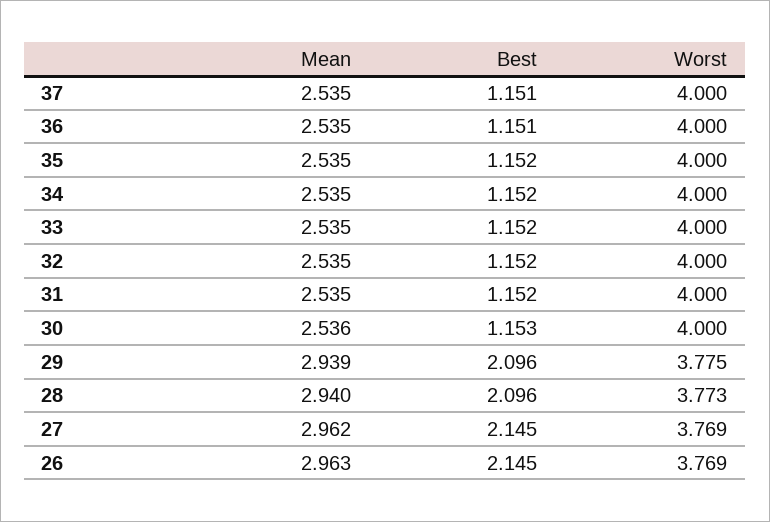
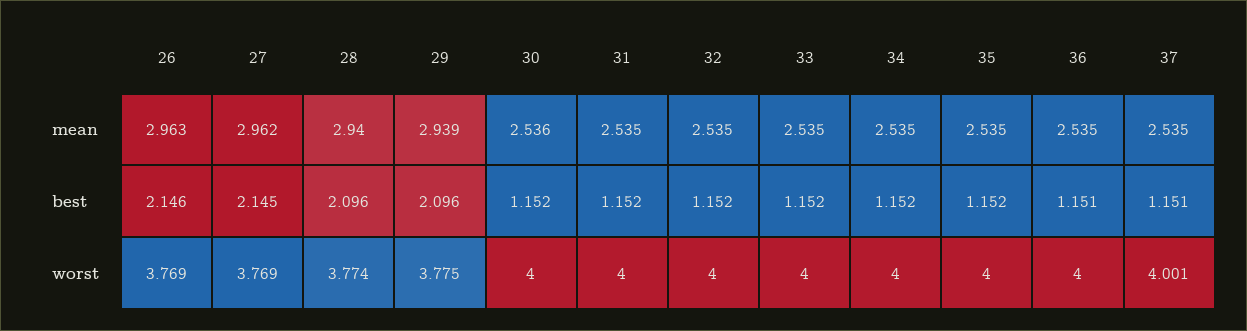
Worst, 37: 4 -> 4.001
Best, 30: 1.153 -> 1.152
Worst, 28: 3.773 -> 3.774
Best, 26: 2.145 -> 2.146

